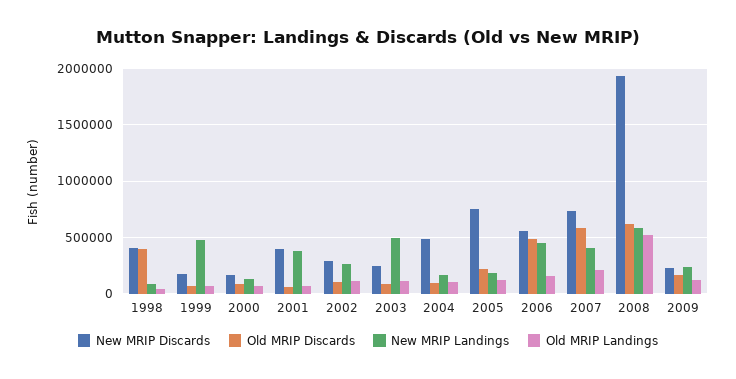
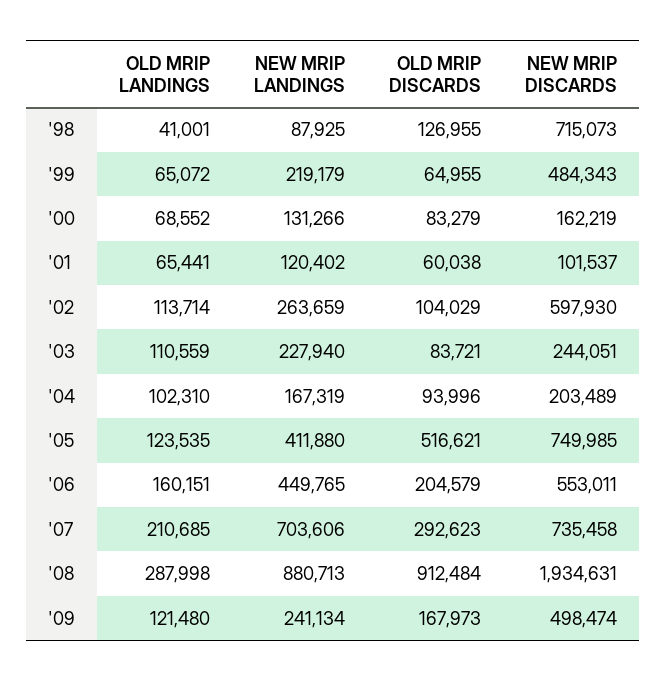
New MRIP Discards, 1998: 400000 -> 715073
Old MRIP Discards, 1998: 400000 -> 126955
New MRIP Discards, 1999: 200000 -> 484343
New MRIP Landings, 1999: 500000 -> 219179
New MRIP Discards, 2001: 400000 -> 101537
New MRIP Landings, 2001: 400000 -> 120402
New MRIP Discards, 2002: 300000 -> 597930
New MRIP Landings, 2003: 500000 -> 227940
New MRIP Discards, 2004: 500000 -> 203489
Old MRIP Discards, 2005: 200000 -> 516621
New MRIP Landings, 2005: 200000 -> 411880
Old MRIP Discards, 2006: 500000 -> 204579
Old MRIP Discards, 2007: 600000 -> 292623
New MRIP Landings, 2007: 400000 -> 703606
Old MRIP Discards, 2008: 600000 -> 912484
New MRIP Landings, 2008: 600000 -> 880713
Old MRIP Landings, 2008: 500000 -> 287998
New MRIP Discards, 2009: 200000 -> 498474

